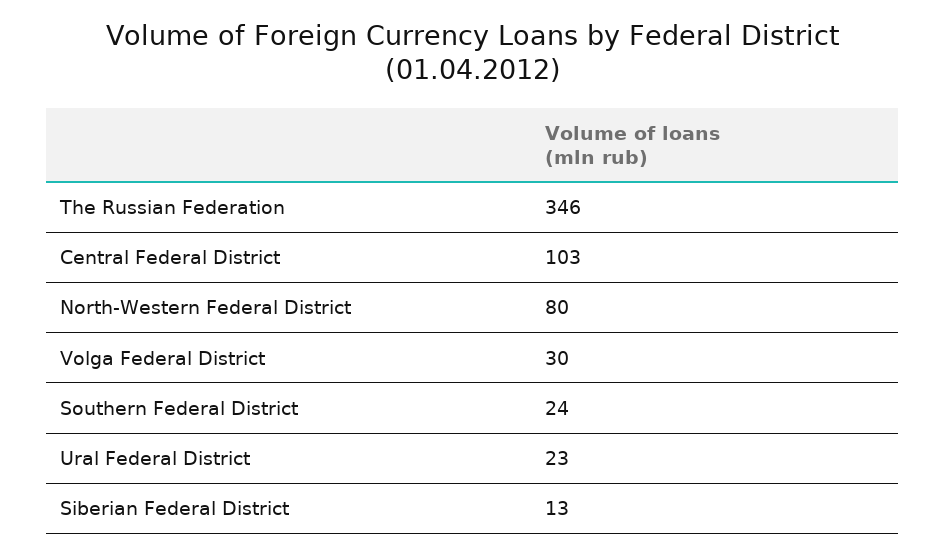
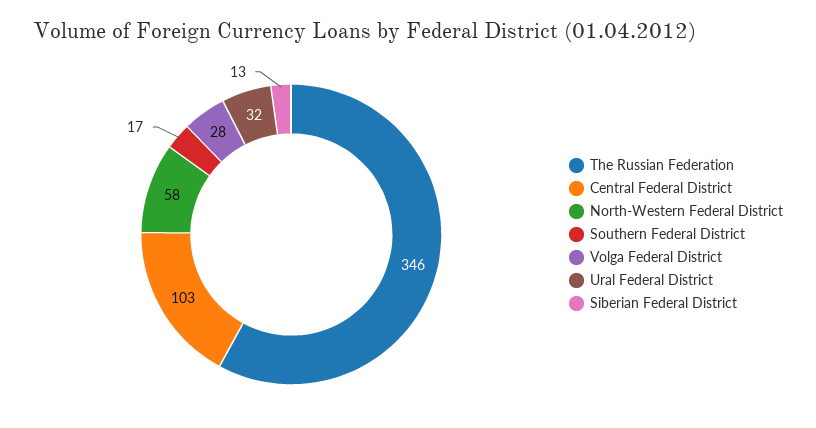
North-Western Federal District: 80 -> 58
Volga Federal District: 30 -> 28
Southern Federal District: 24 -> 17
Ural Federal District: 23 -> 32

